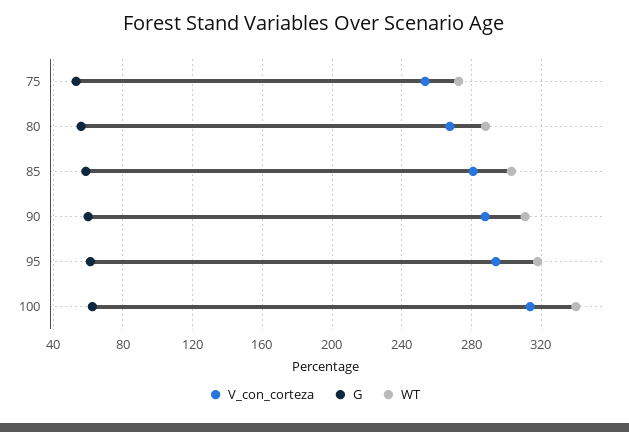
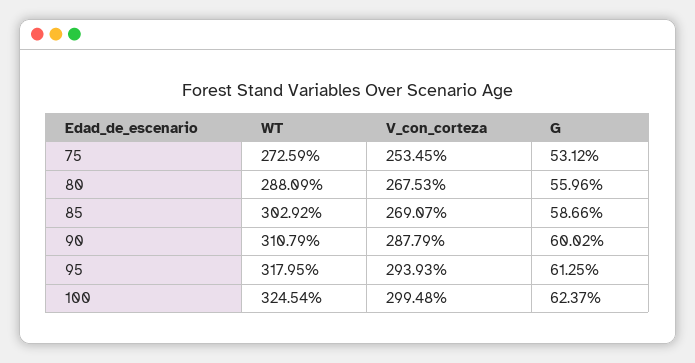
V_con_corteza, 85: 280 -> 269.07
V_con_corteza, 100: 315 -> 299.48
WT, 100: 340 -> 324.54

